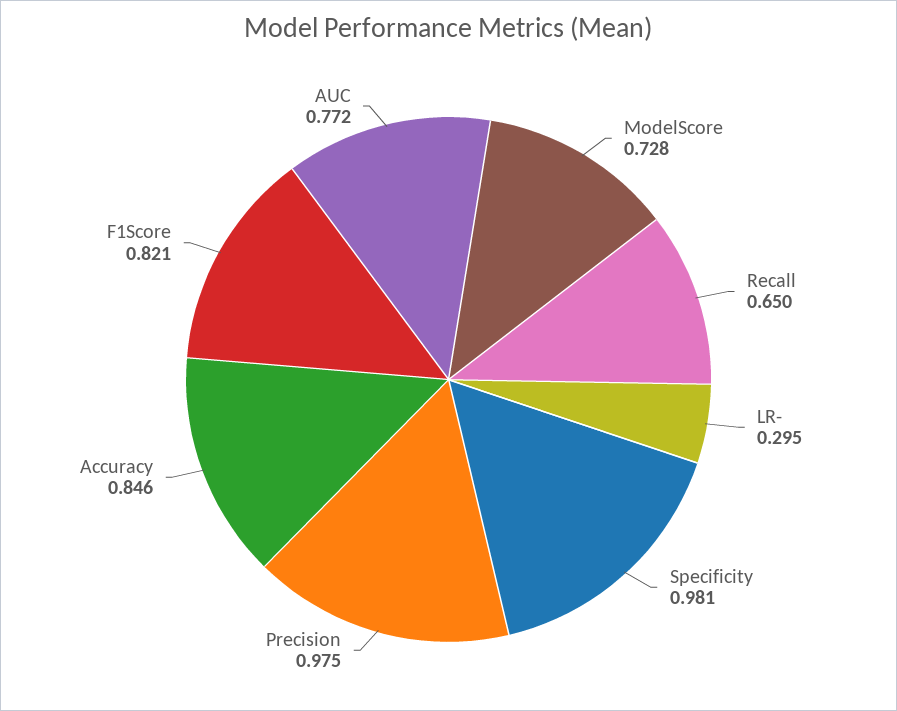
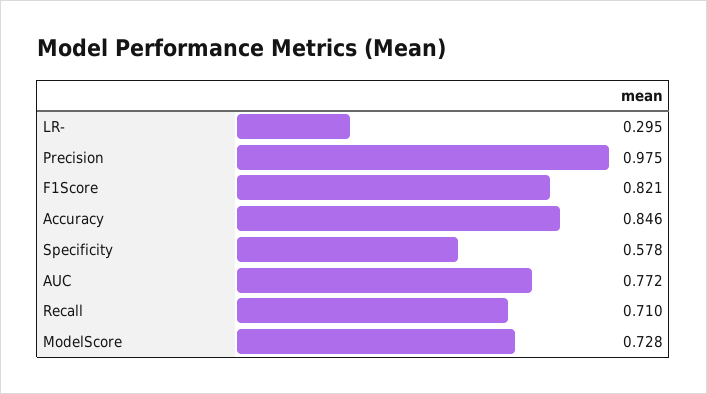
Recall: 0.65 -> 0.71
Specificity: 0.981 -> 0.578

